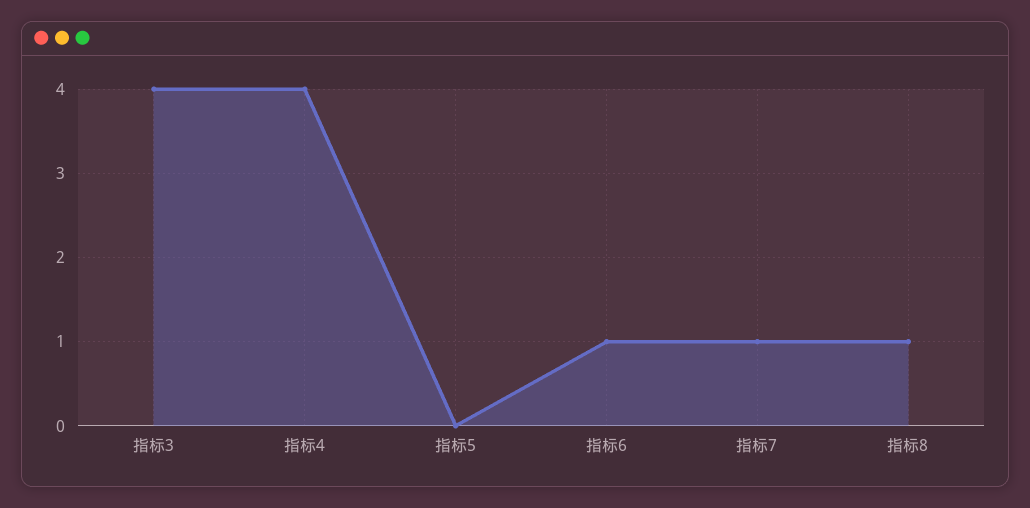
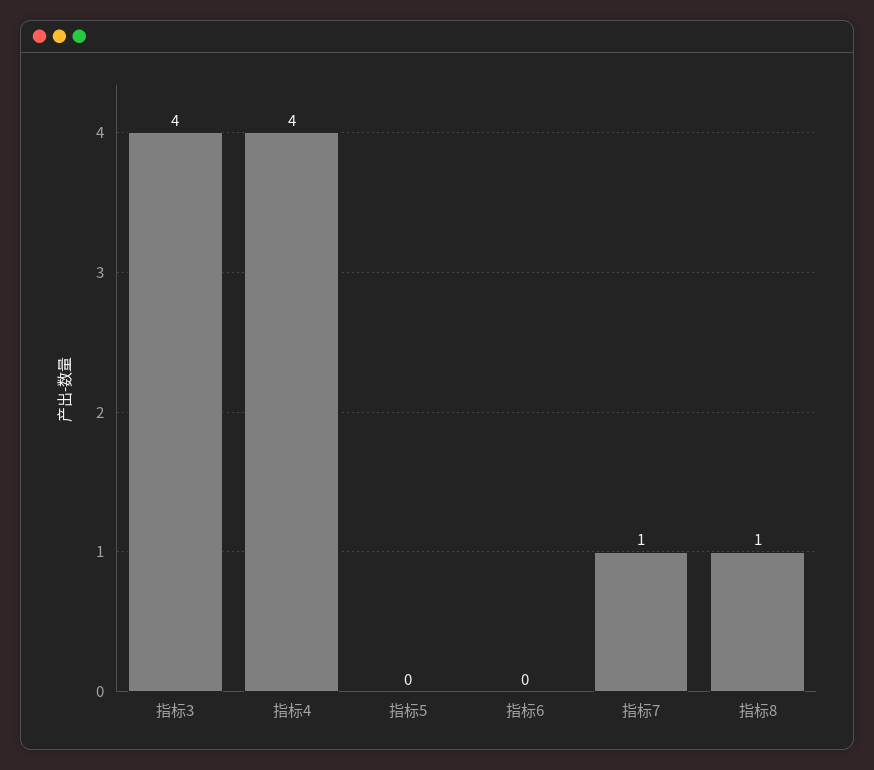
指标6: 1 -> 0

